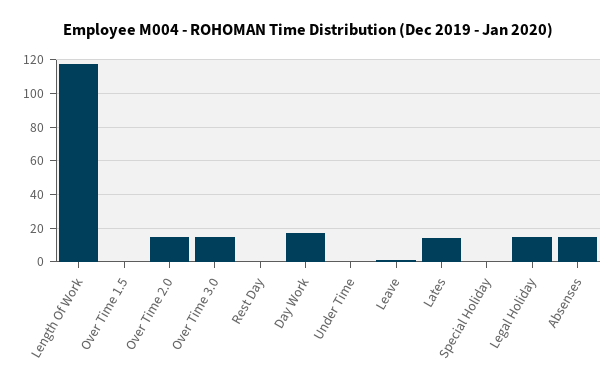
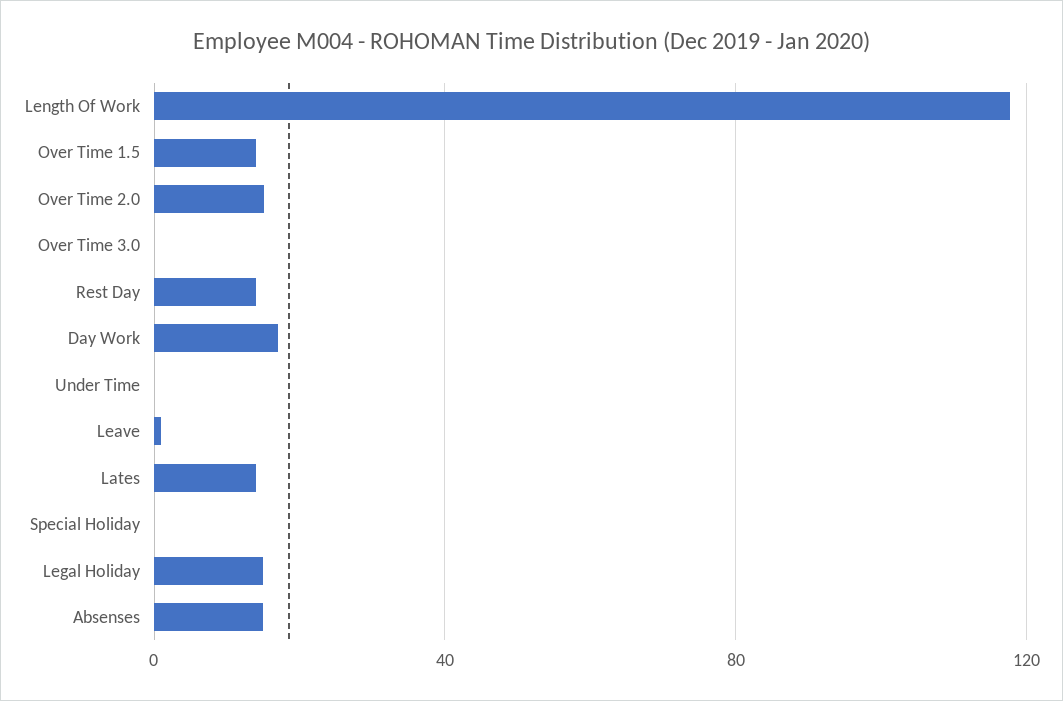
Over Time 1.5: 0 -> 15
Over Time 3.0: 15 -> 0
Rest Day: 0 -> 15

